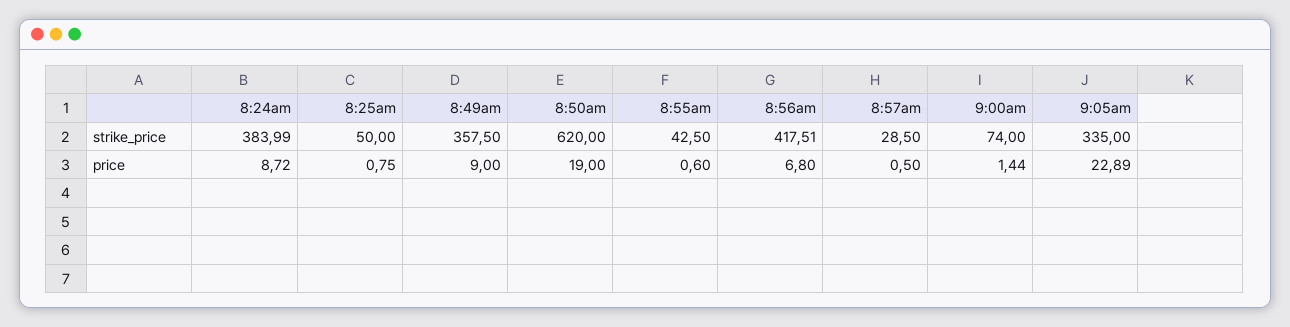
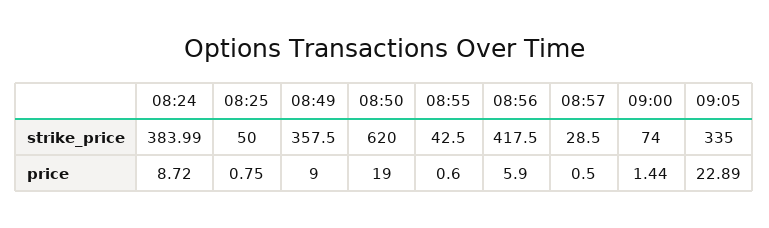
8:56am, strike_price: 417.51 -> 417.5
8:56am, price: 6.8 -> 5.9

